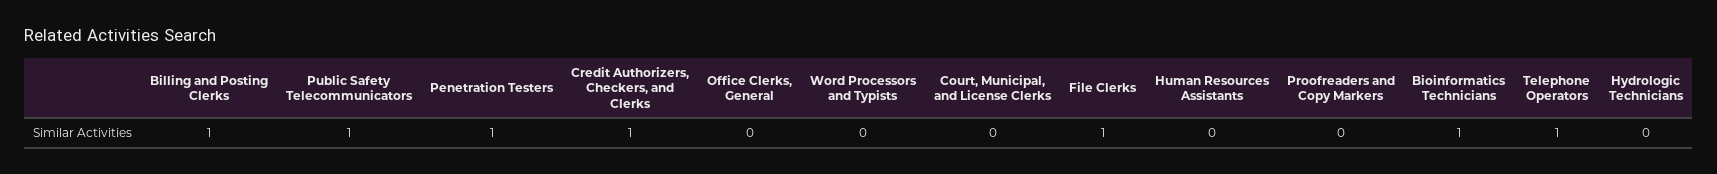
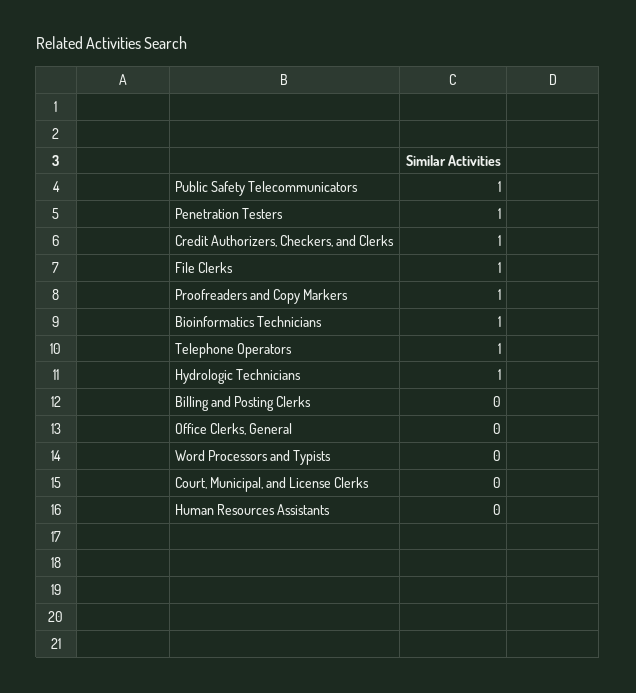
Billing and Posting Clerks: 1 -> 0
Proofreaders and Copy Markers: 0 -> 1
Hydrologic Technicians: 0 -> 1

